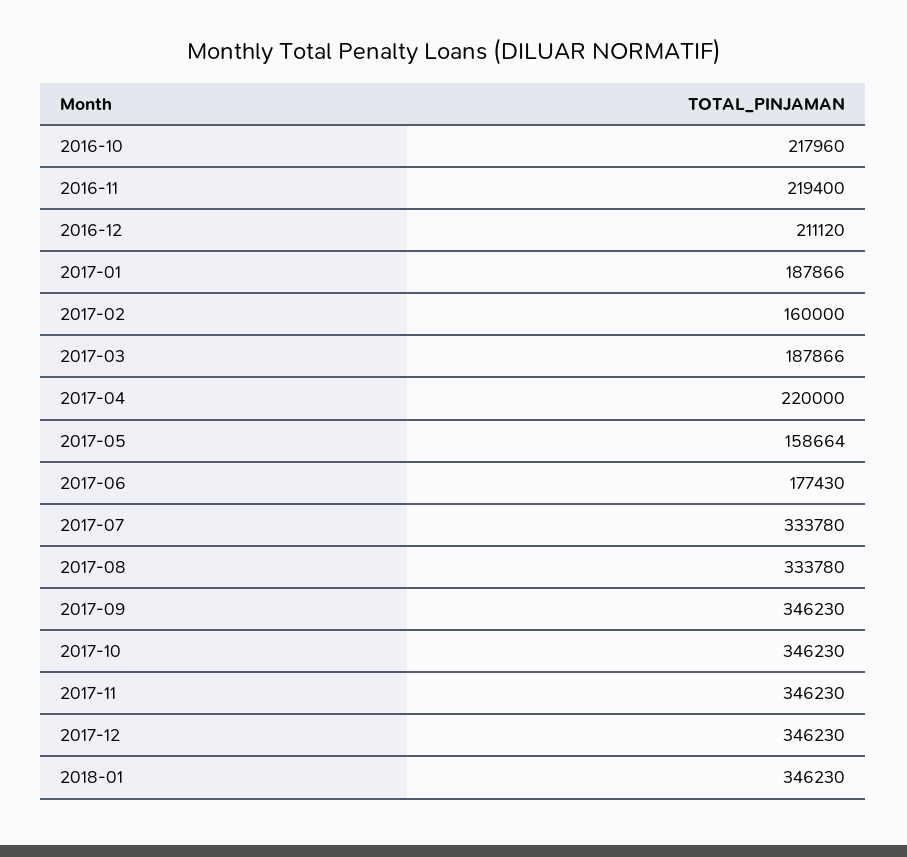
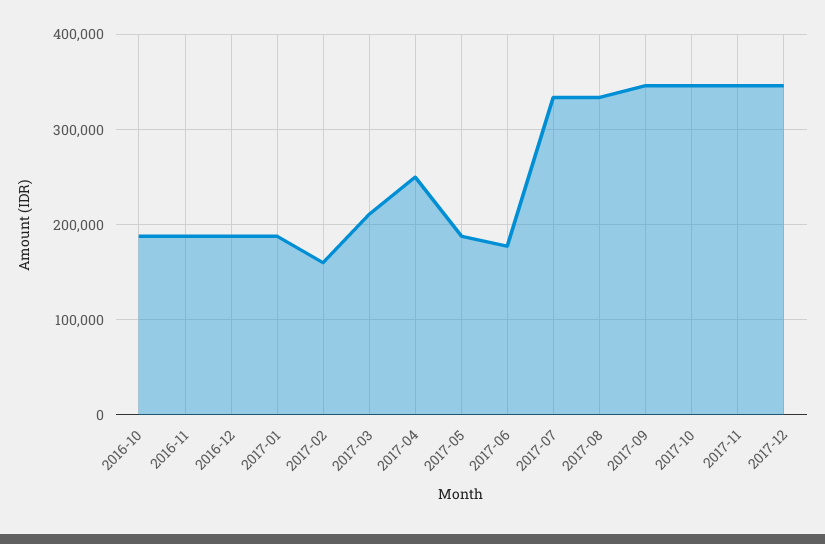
2016-10: 217960 -> 190000
2016-11: 219400 -> 190000
2016-12: 211120 -> 190000
2017-03: 187866 -> 210000
2017-04: 220000 -> 250000
2017-05: 158664 -> 190000
2018-01: 346230 -> none

